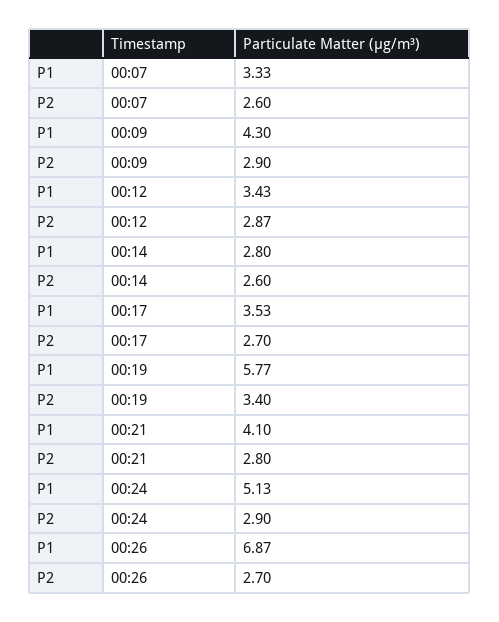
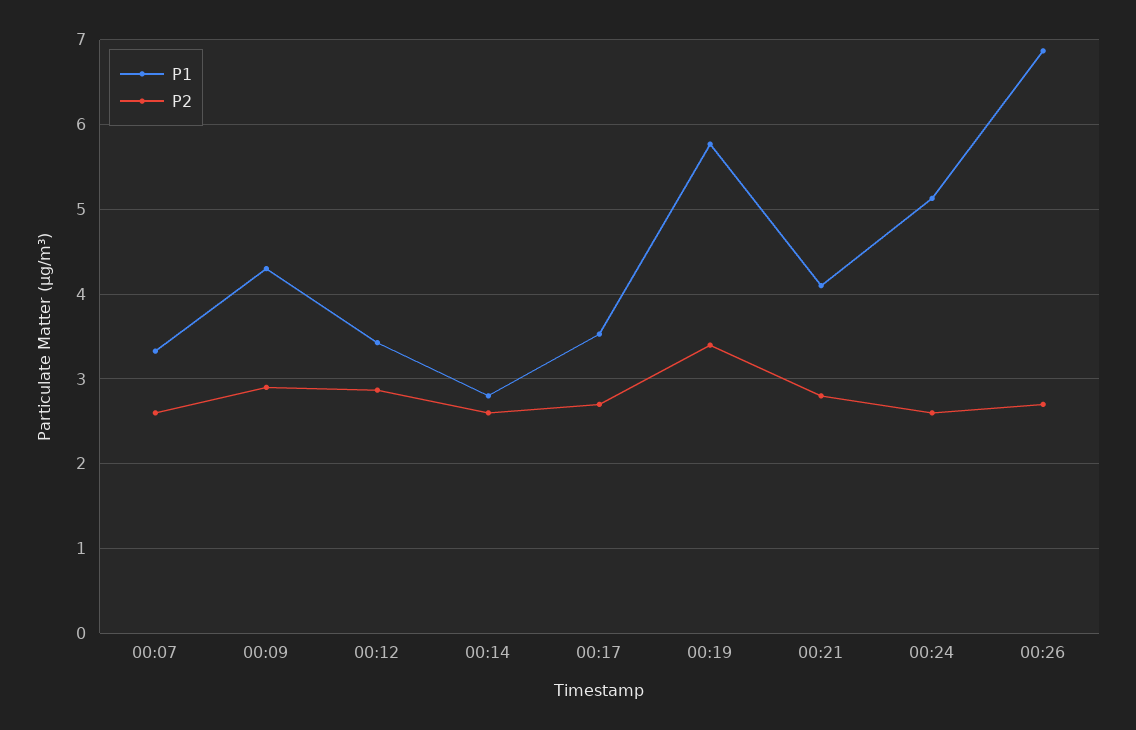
P2, 00:24: 2.9 -> 2.6

